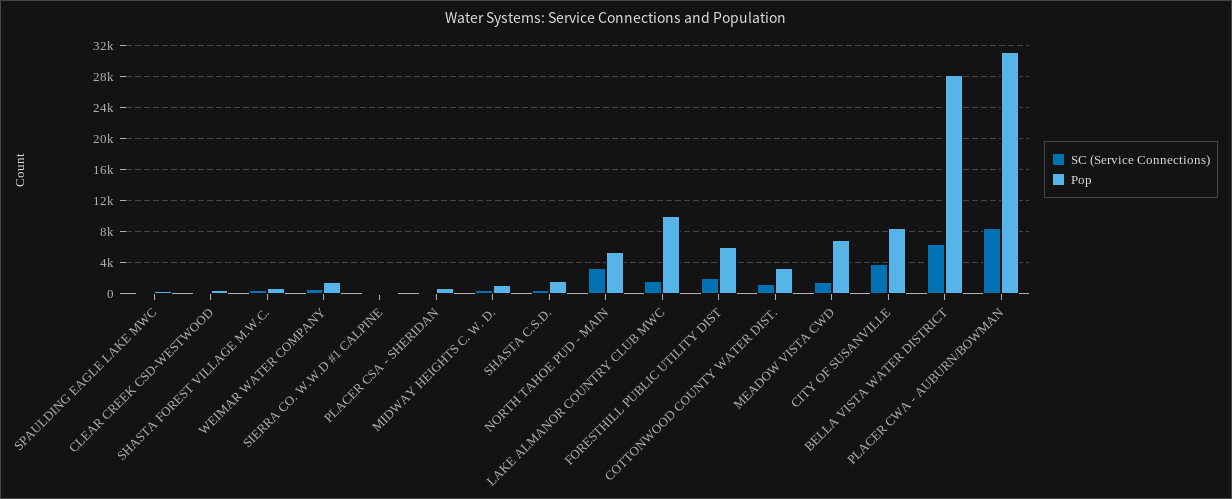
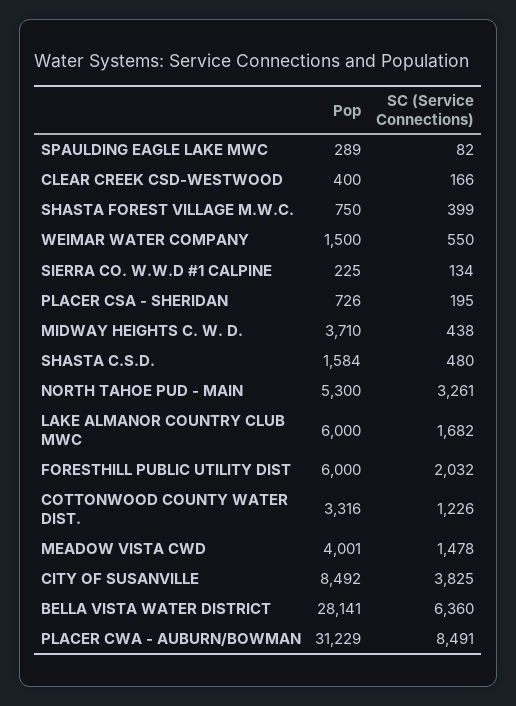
Pop, MIDWAY HEIGHTS C. W. D.: 1000 -> 3710
Pop, LAKE ALMANOR COUNTRY CLUB MWC: 10000 -> 6000
Pop, MEADOW VISTA CWD: 7000 -> 4001

